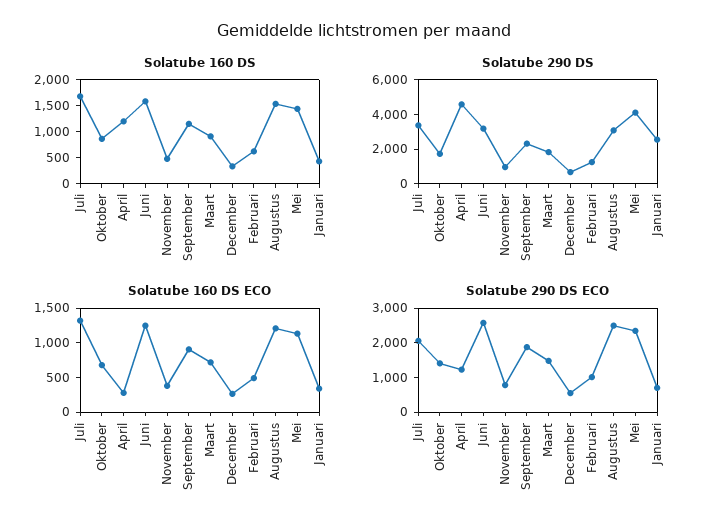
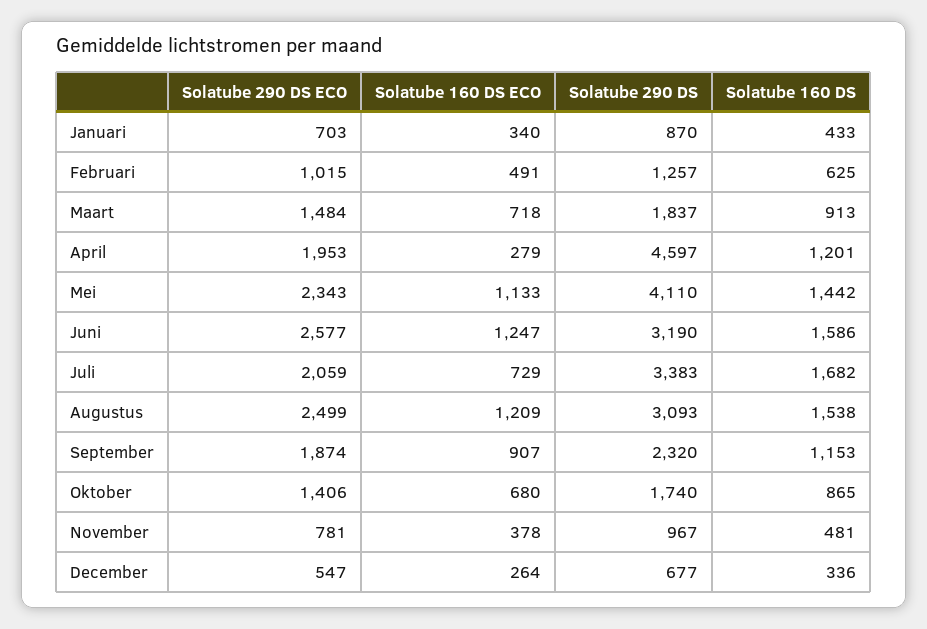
Solatube 290 DS, Januari: 2500 -> 870
Solatube 160 DS ECO, Juli: 1250 -> 729
Solatube 290 DS ECO, April: 1250 -> 1953

